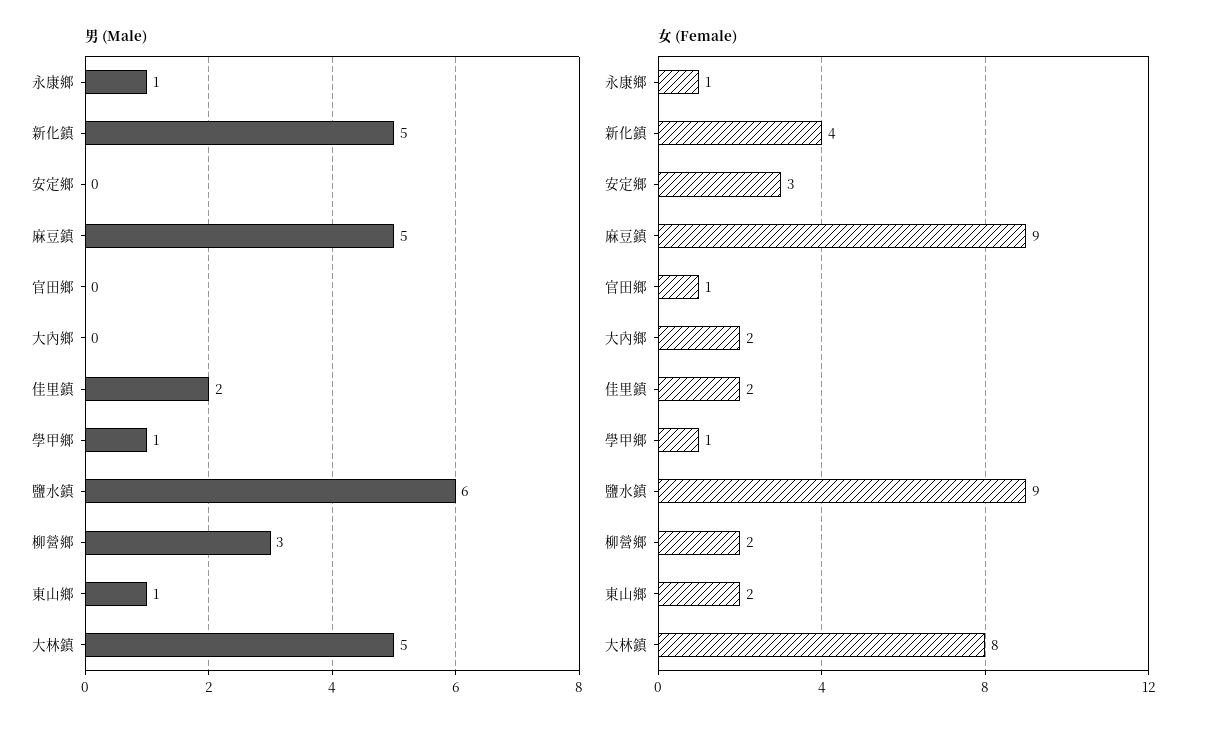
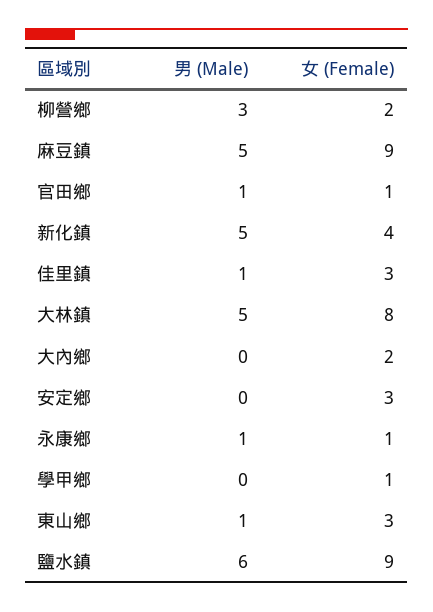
男 (Male), 官田鄉: 0 -> 1
男 (Male), 佳里鎮: 2 -> 1
男 (Male), 學甲鄉: 1 -> 0
女 (Female), 佳里鎮: 2 -> 3
女 (Female), 東山鄉: 2 -> 3

